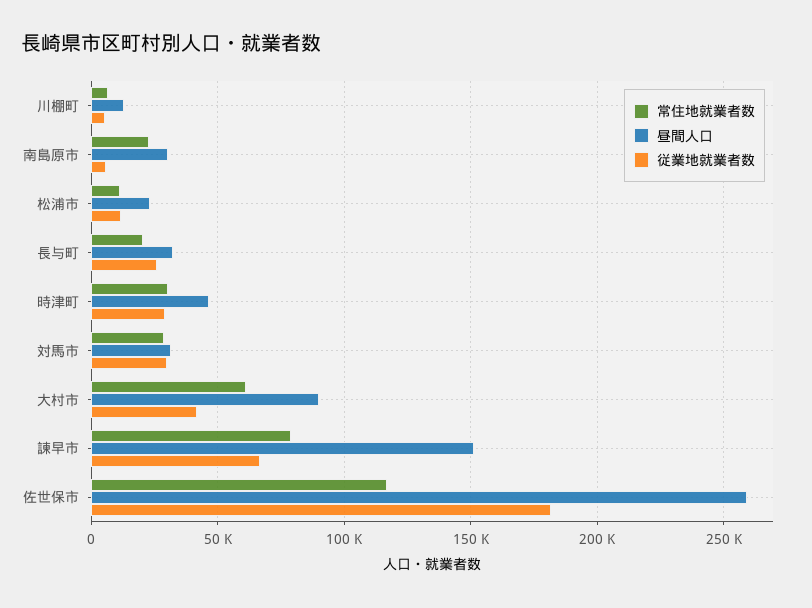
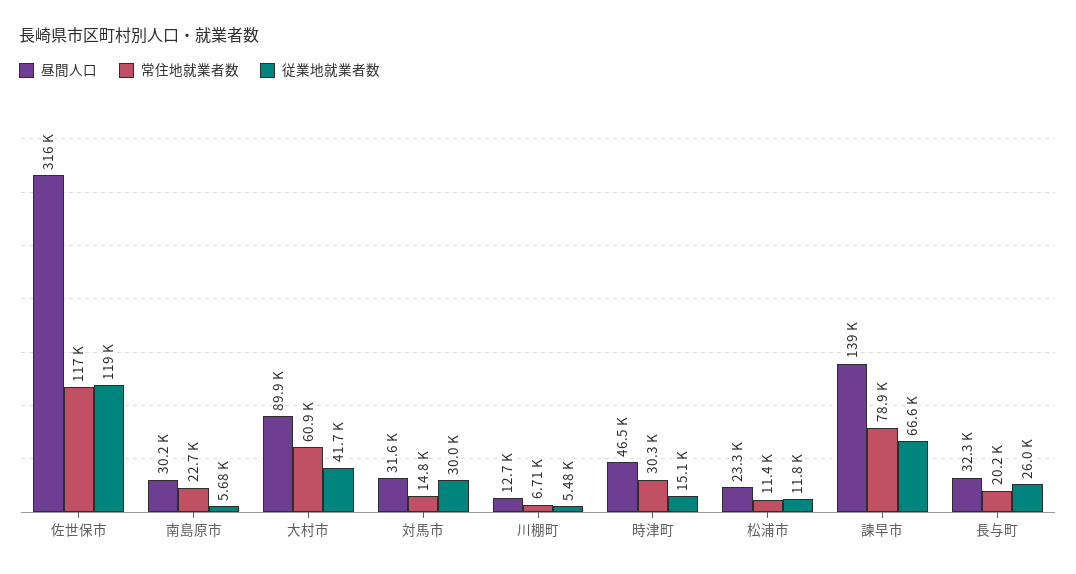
従業地就業者数, 時津町: 30000 -> 15100
常住地就業者数, 対馬市: 30000 -> 14800
昼間人口, 諫早市: 150000 -> 139000
昼間人口, 佐世保市: 260000 -> 316000
従業地就業者数, 佐世保市: 180000 -> 119000

